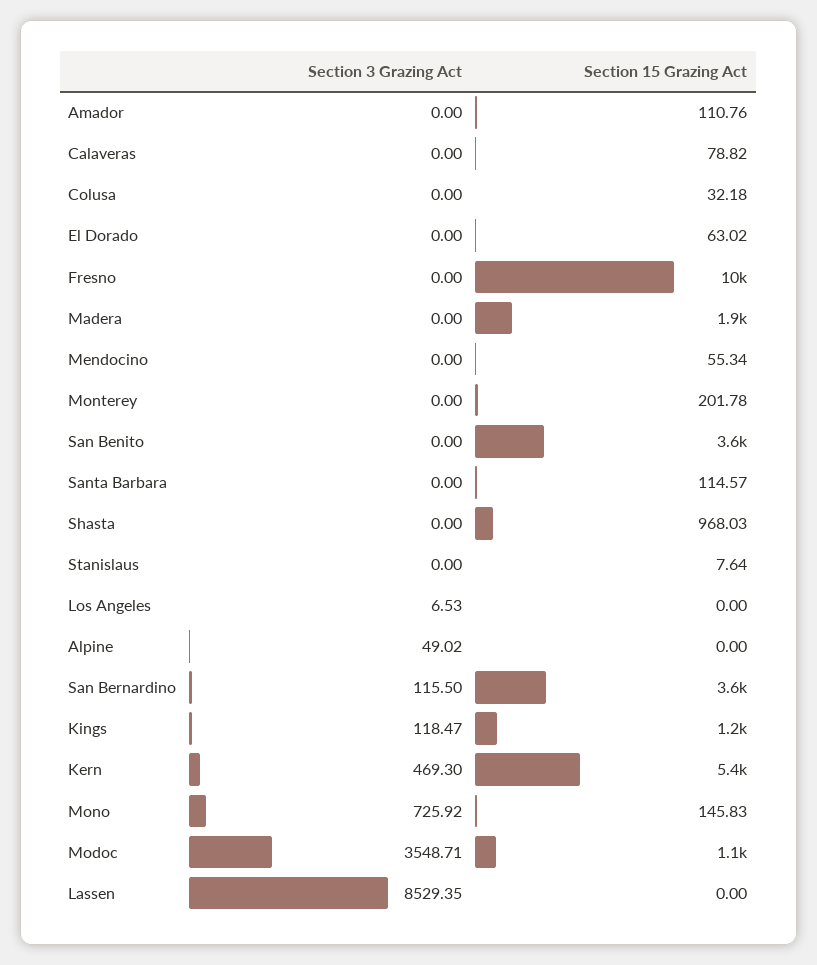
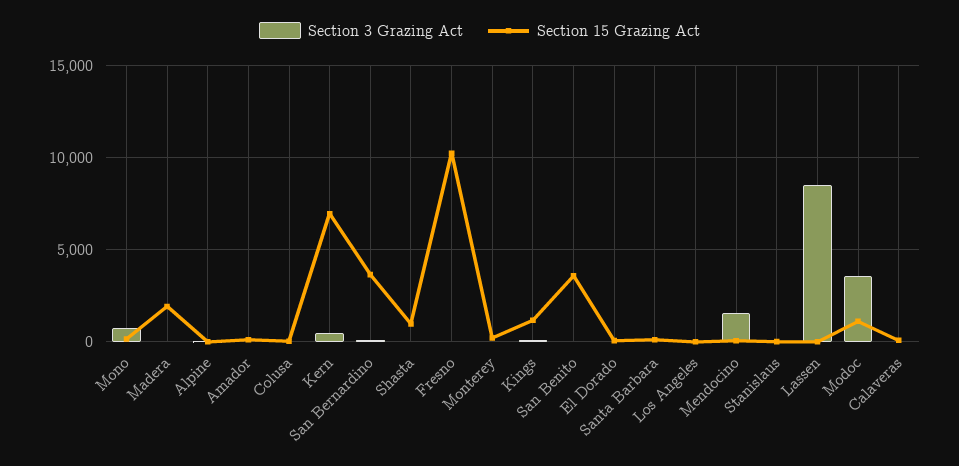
Section 3 Grazing Act, Mendocino: 0 -> 1500
Section 15 Grazing Act, Kern: 5400 -> 7000

